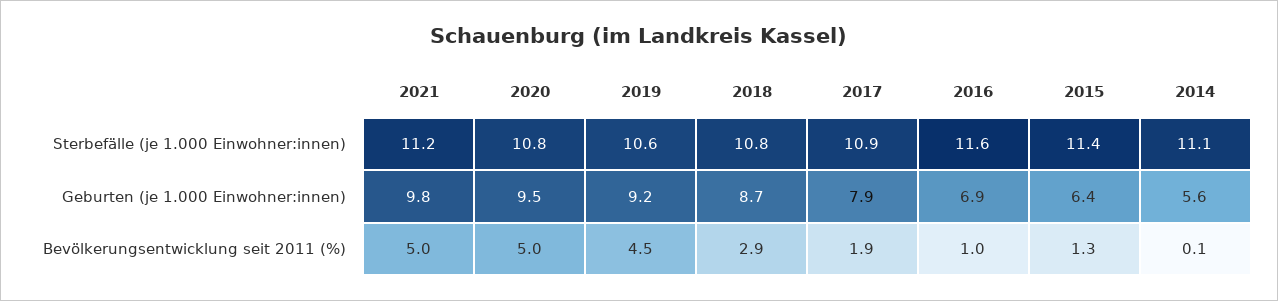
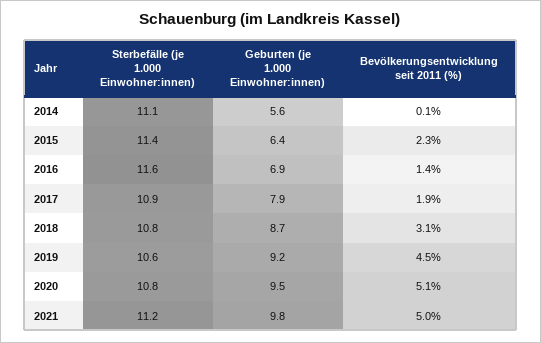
2020, Bevölkerungsentwicklung seit 2011 (%): 5 -> 5.1
2018, Bevölkerungsentwicklung seit 2011 (%): 2.9 -> 3.1
2016, Bevölkerungsentwicklung seit 2011 (%): 1 -> 1.4
2015, Bevölkerungsentwicklung seit 2011 (%): 1.3 -> 2.3

